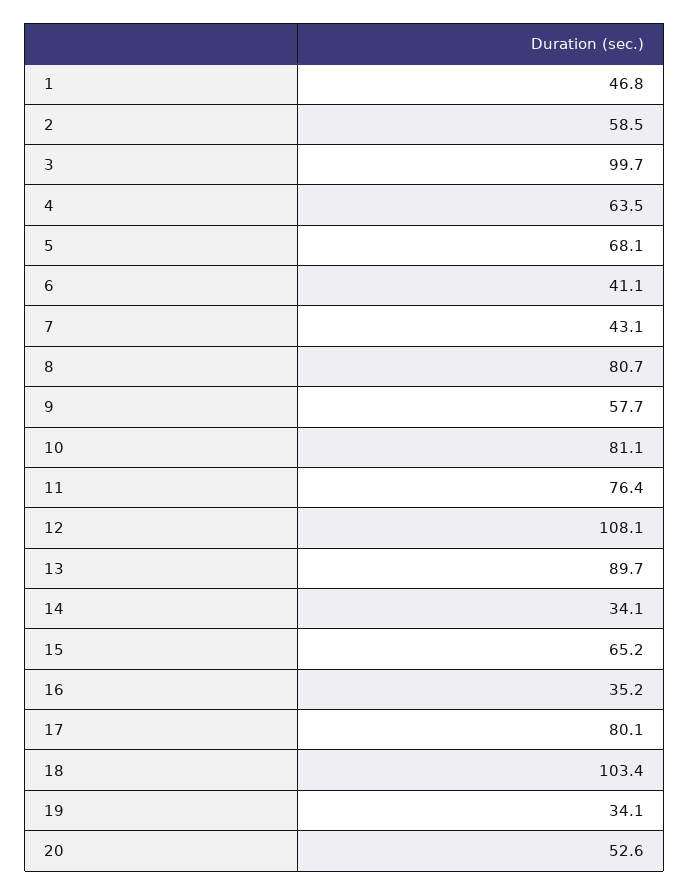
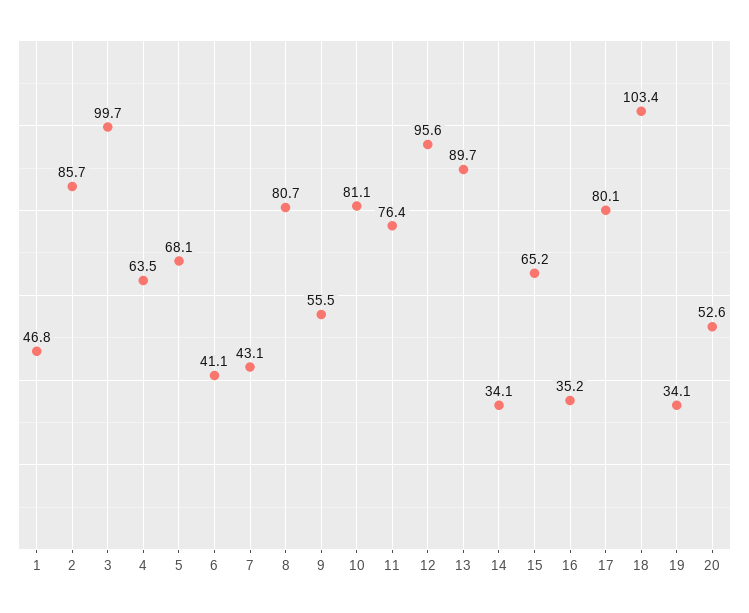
2: 58.5 -> 85.7
9: 57.7 -> 55.5
12: 108.1 -> 95.6

